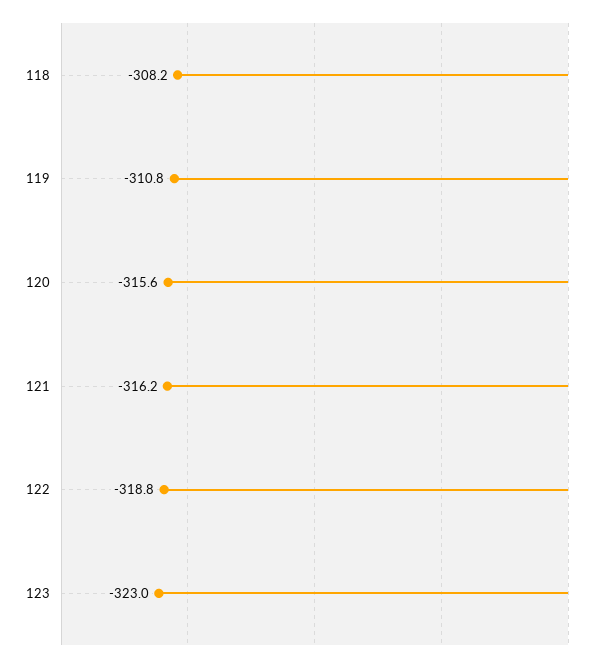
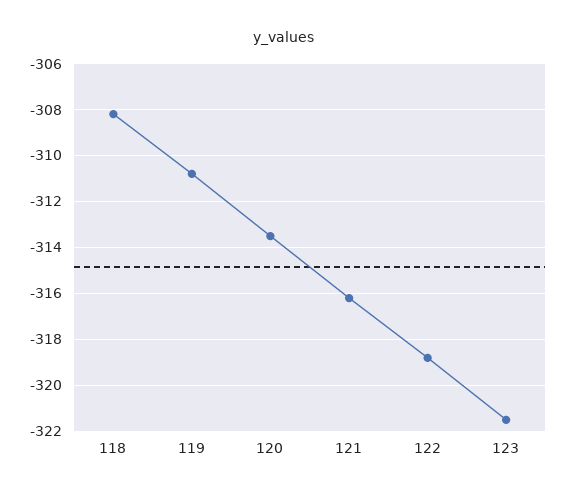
120: -315.6 -> -313.5
123: -323 -> -321.5

